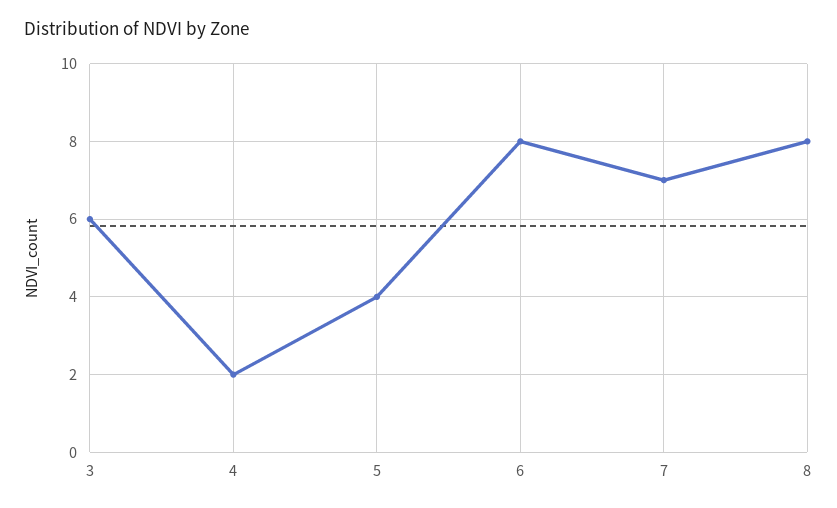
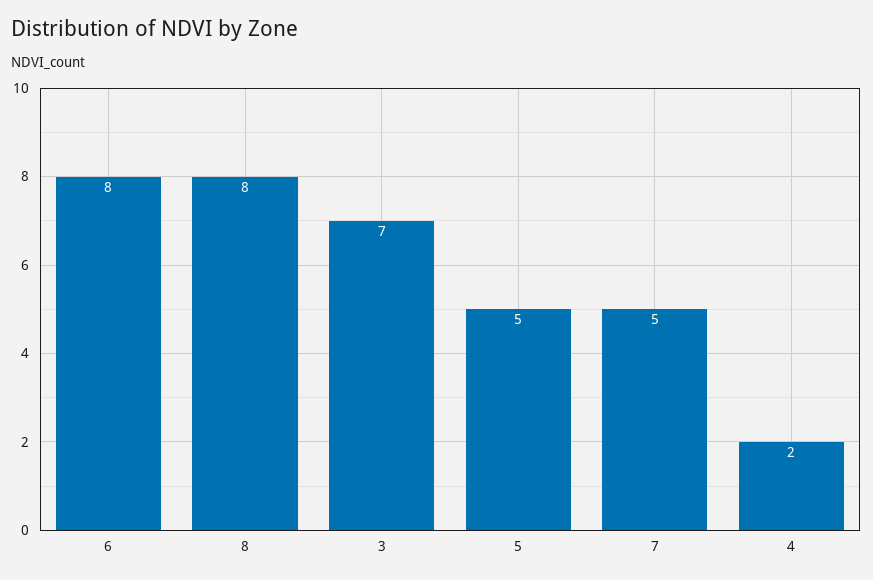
3: 6 -> 7
5: 4 -> 5
7: 7 -> 5

